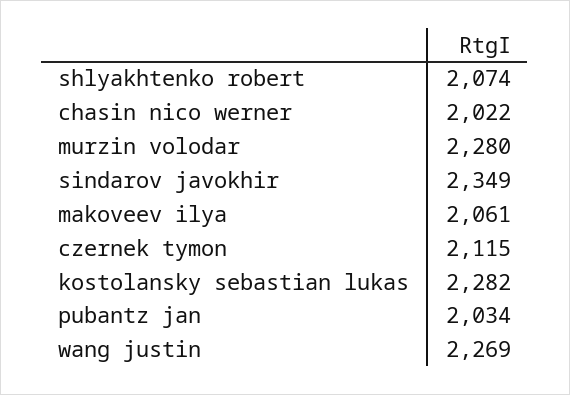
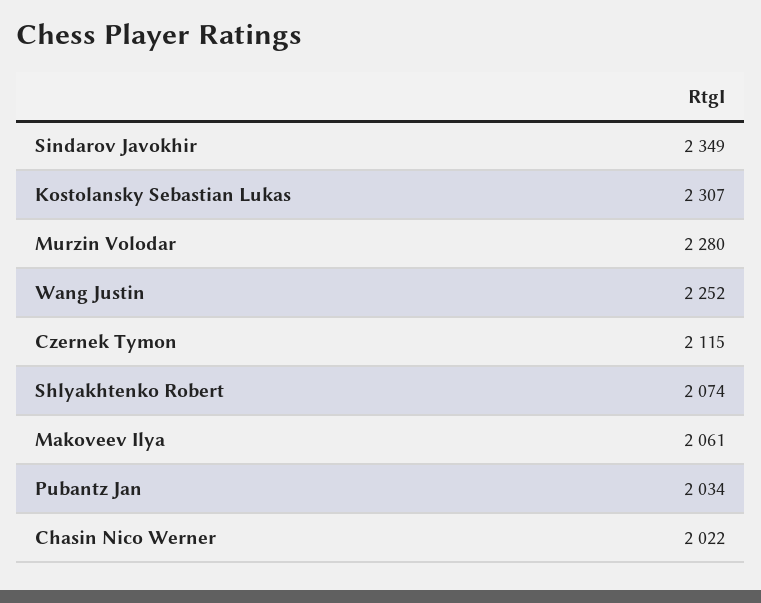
kostolansky sebastian lukas: 2282 -> 2307
wang justin: 2269 -> 2252

